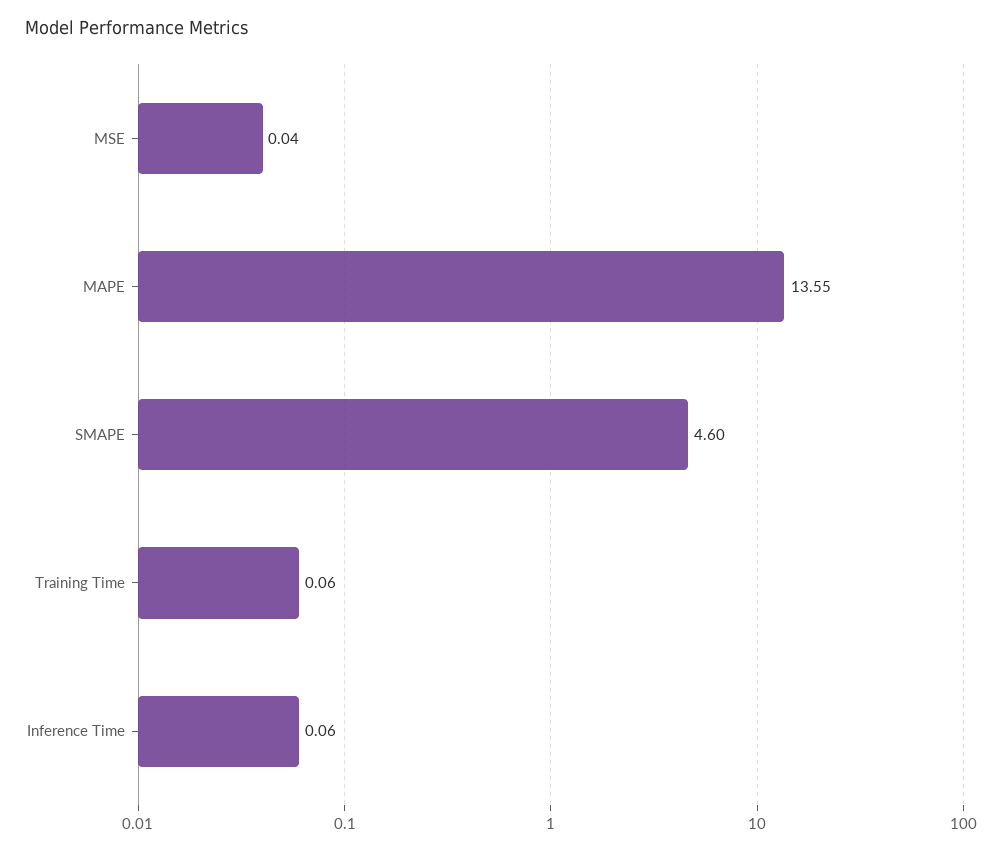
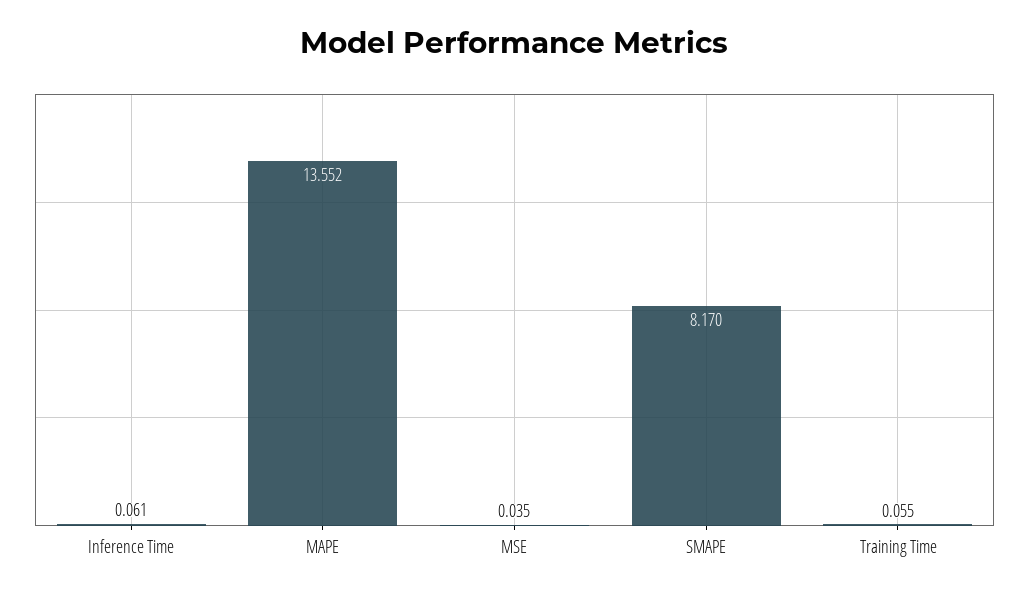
SMAPE: 4.6 -> 8.17

